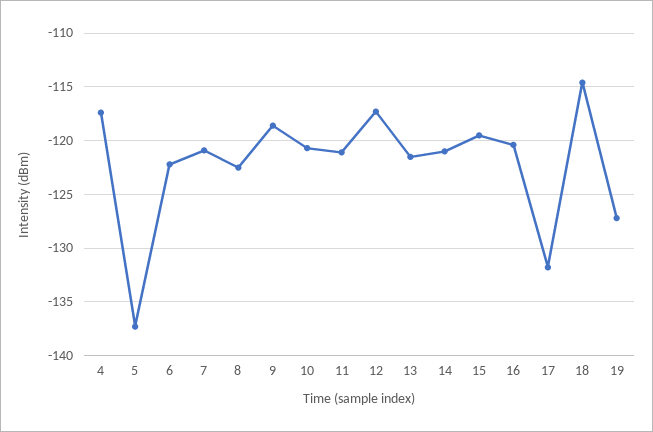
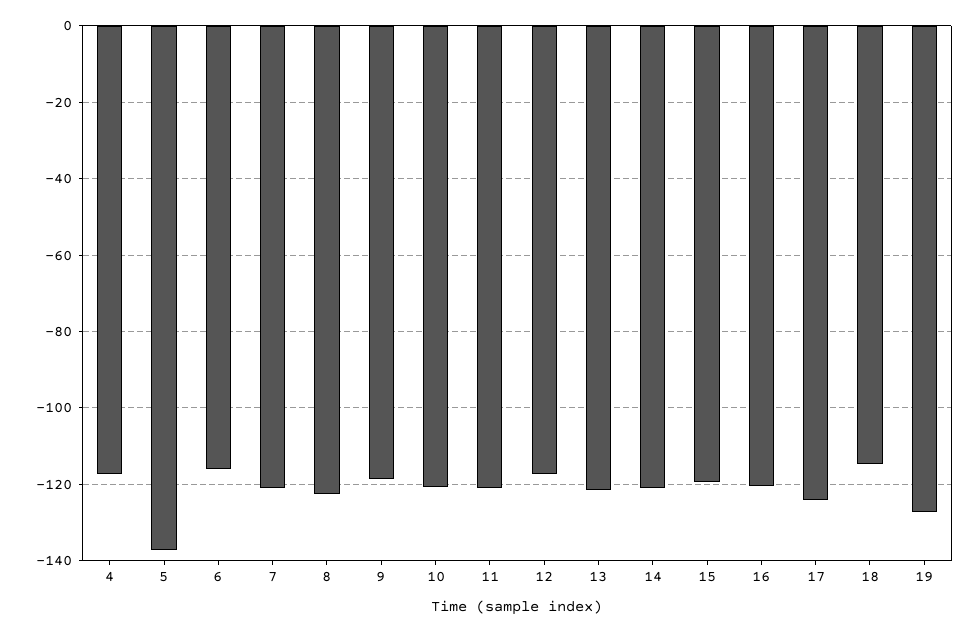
6: -122 -> -116
17: -132 -> -124

